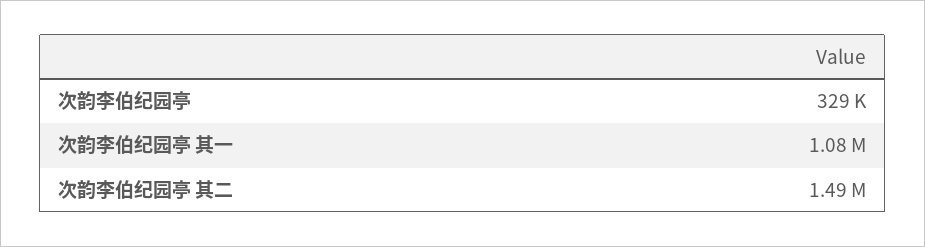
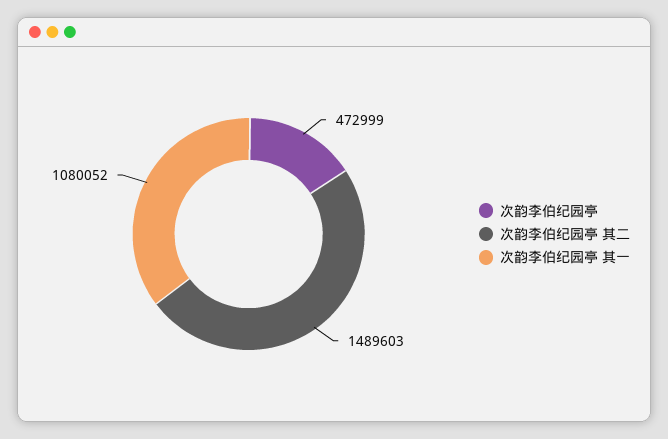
次韵李伯纪园亭: 329000 -> 472999

